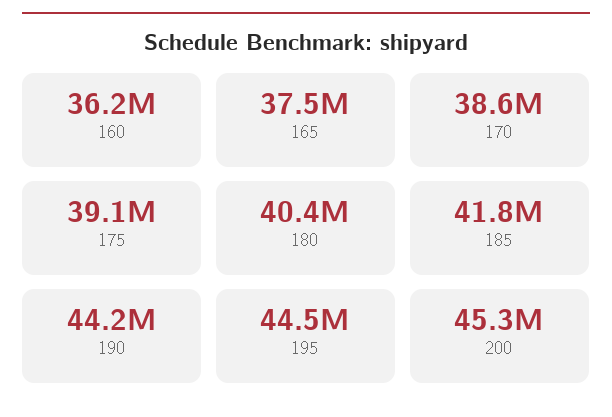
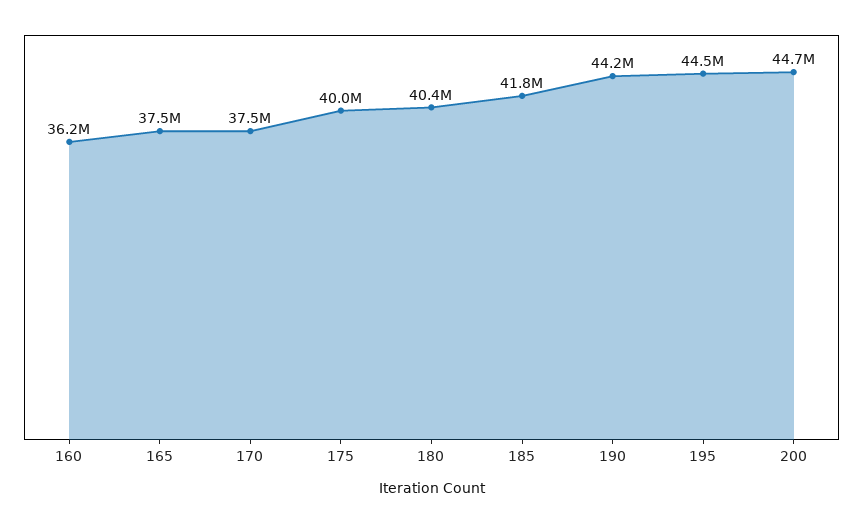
170: 38600000 -> 37500000
175: 39100000 -> 40000000
200: 45300000 -> 44700000

